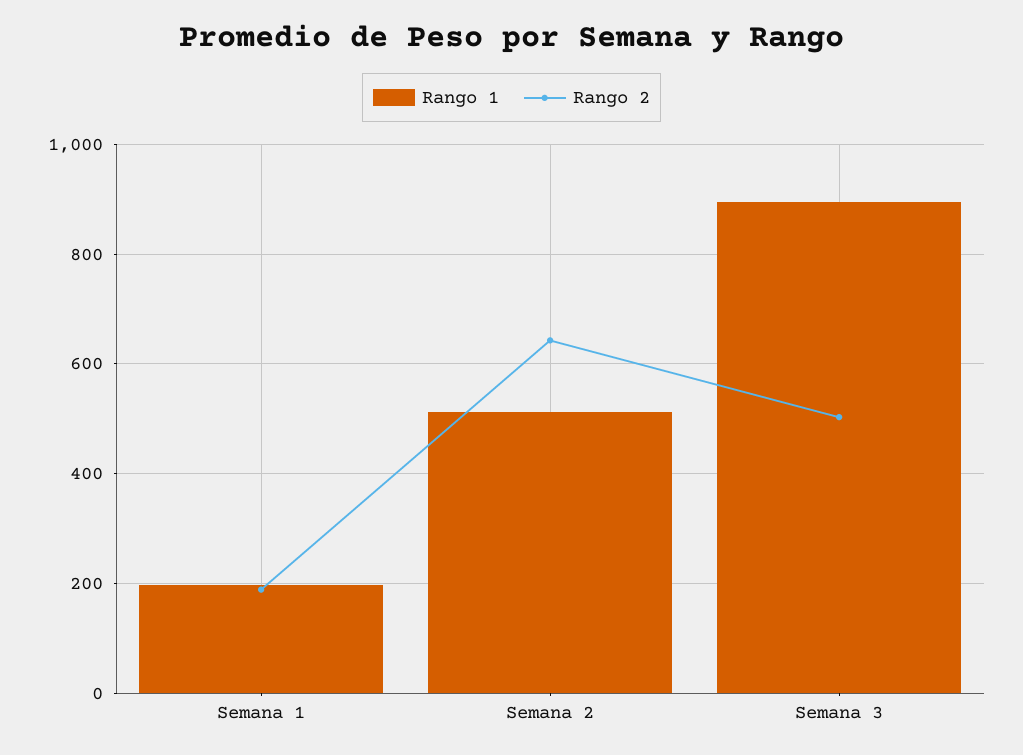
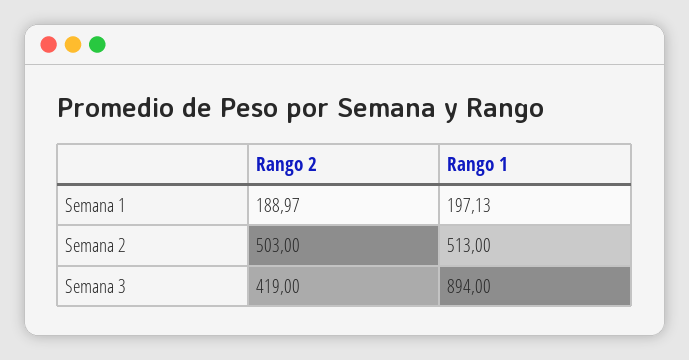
Rango 2, Semana 2: 640 -> 503
Rango 2, Semana 3: 500 -> 419

